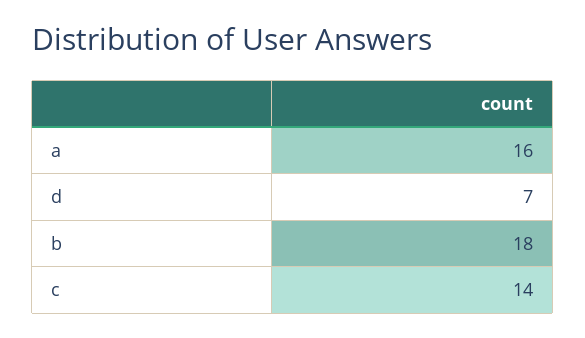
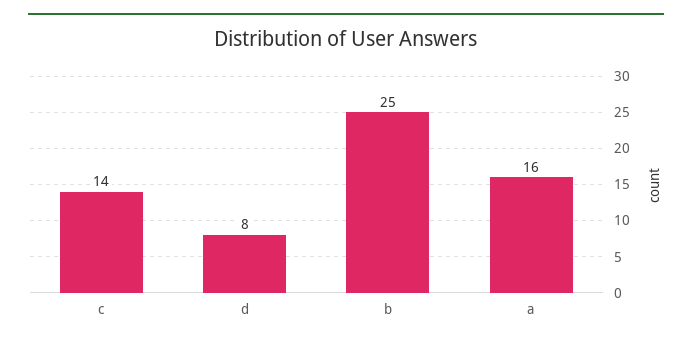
d: 7 -> 8
b: 18 -> 25

